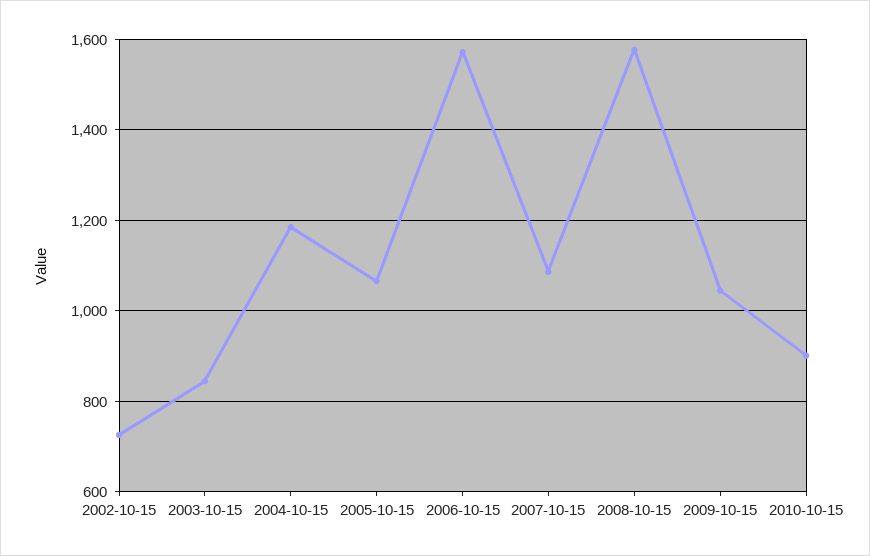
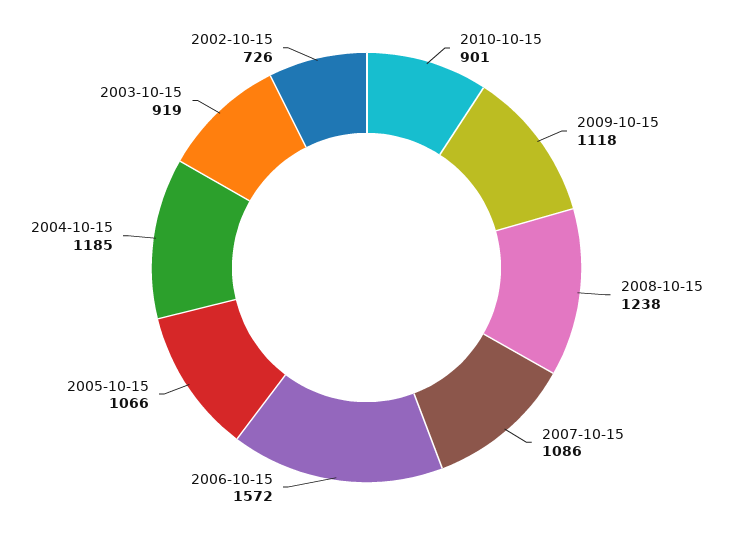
2003-10-15: 840 -> 919
2008-10-15: 1580 -> 1238
2009-10-15: 1040 -> 1118

